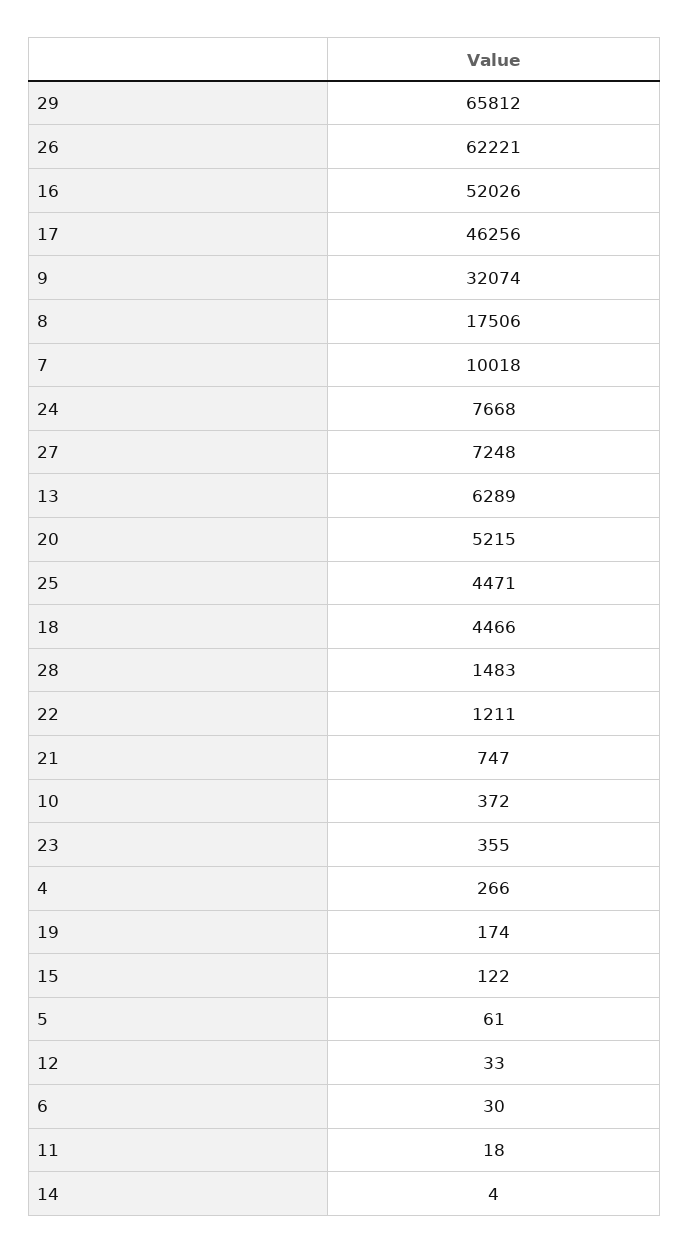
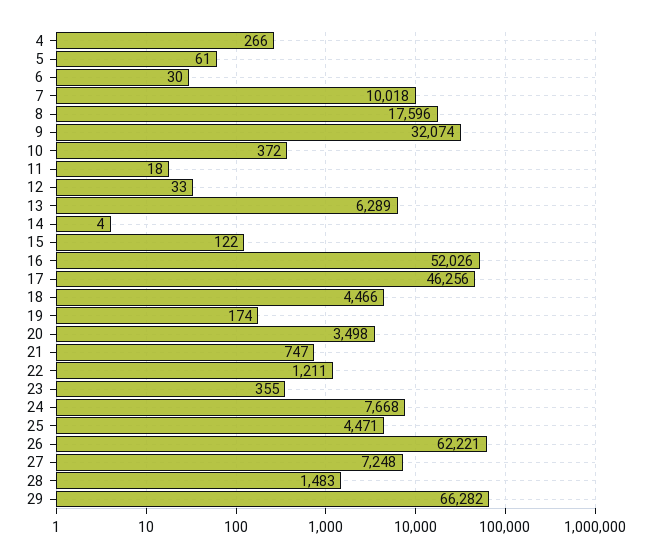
29: 65812 -> 66282
8: 17506 -> 17596
20: 5215 -> 3498

